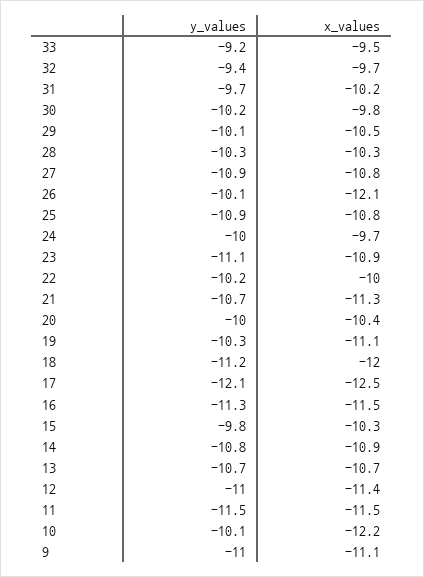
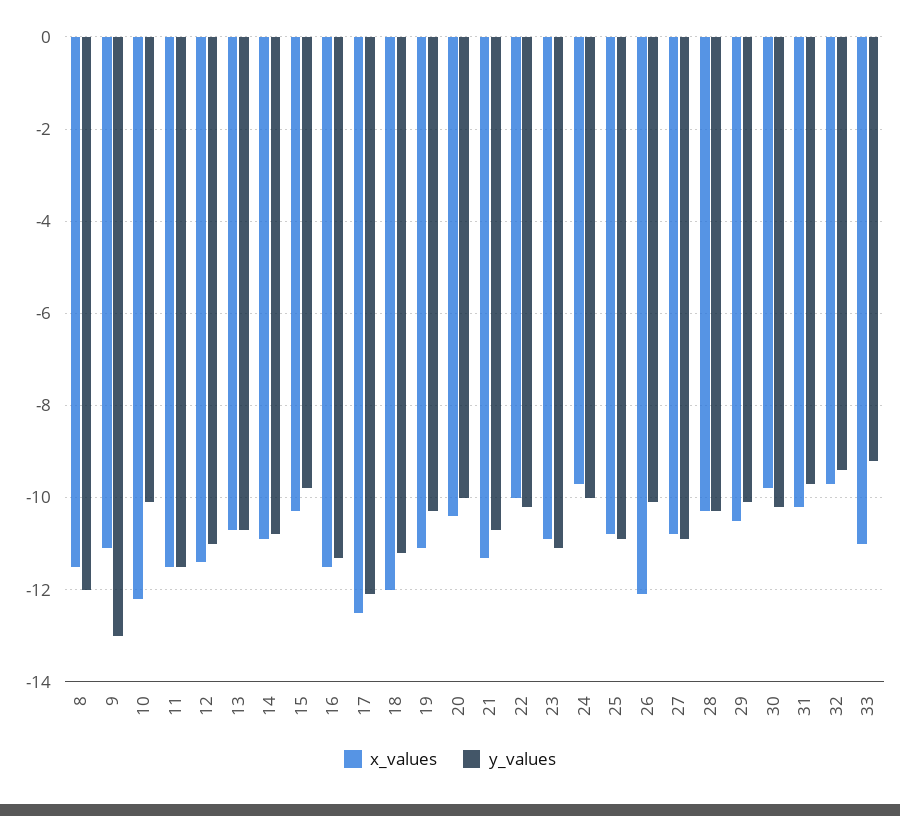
x_values, 33: -9.5 -> -11
y_values, 9: -11 -> -13
x_values, 8: none -> -11.5
y_values, 8: none -> -12

